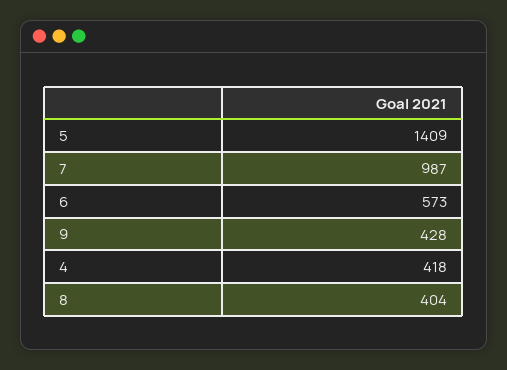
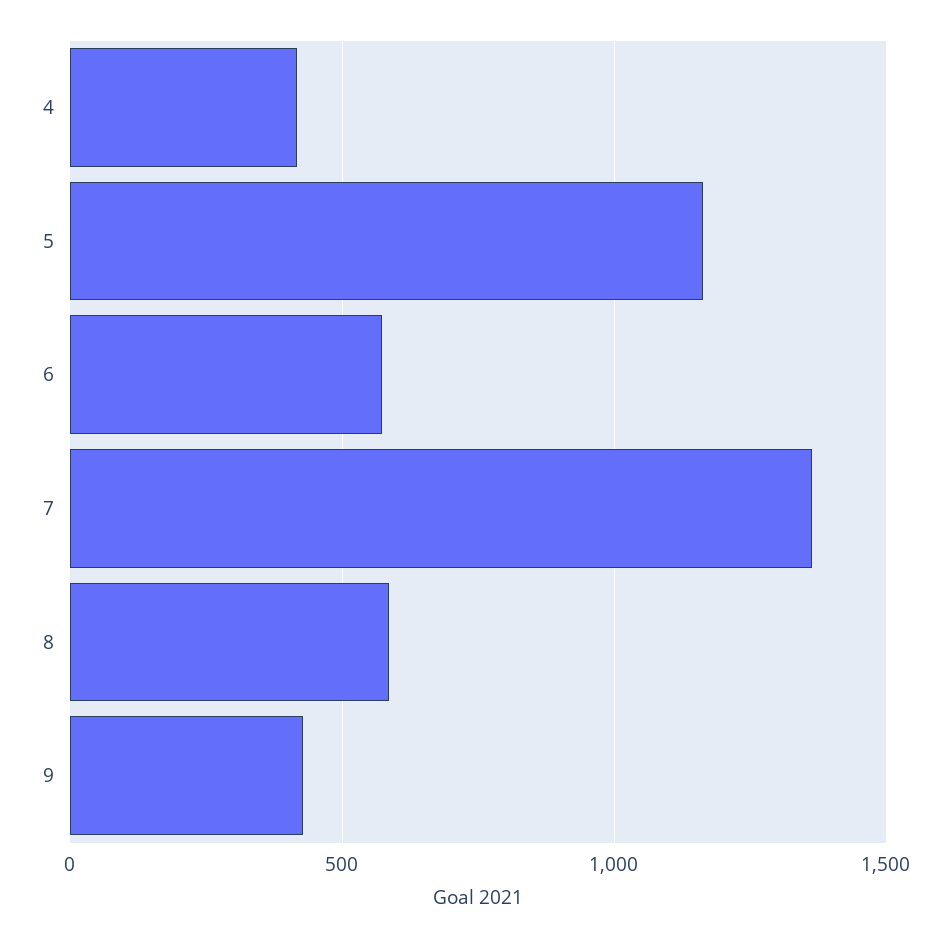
5: 1409 -> 1150
7: 987 -> 1350
8: 404 -> 600

